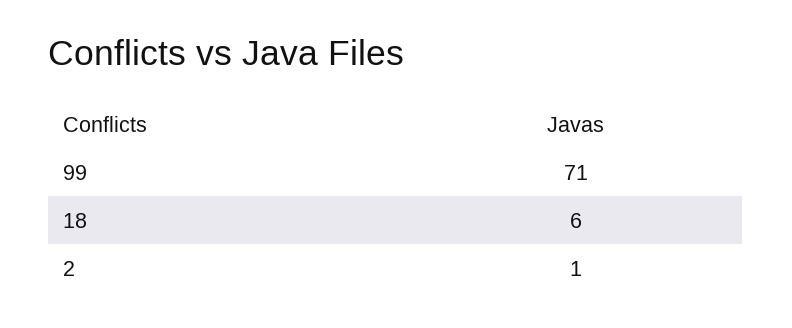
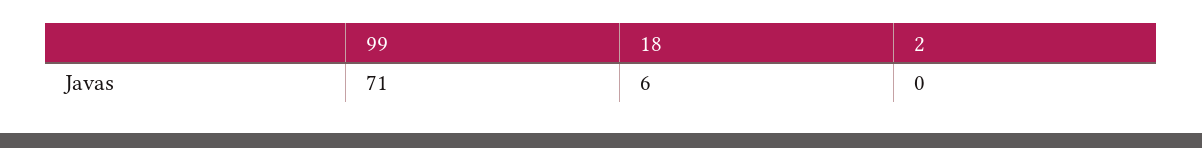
2: 1 -> 0

